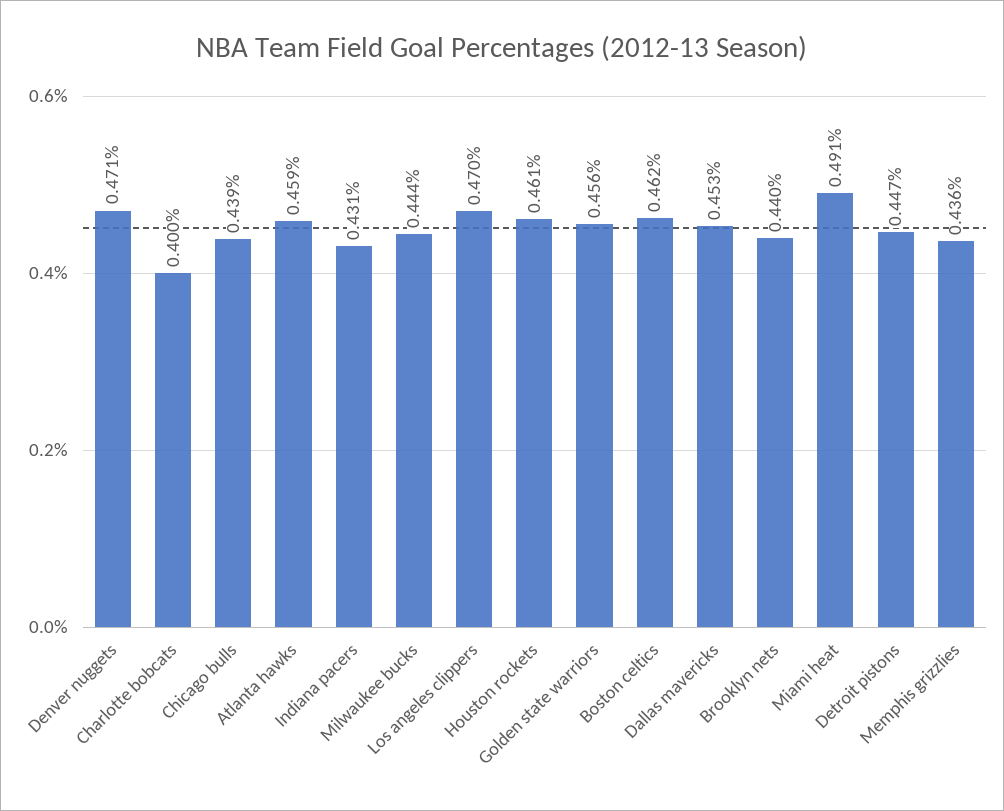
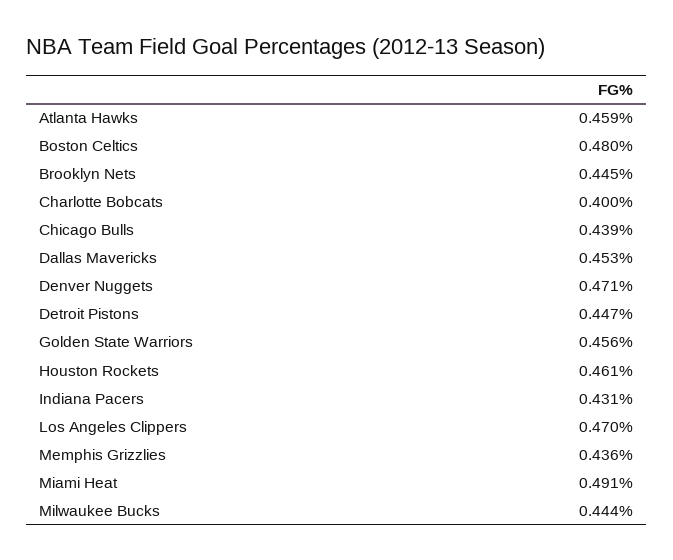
Boston celtics: 0.462 -> 0.48
Brooklyn nets: 0.44 -> 0.445

